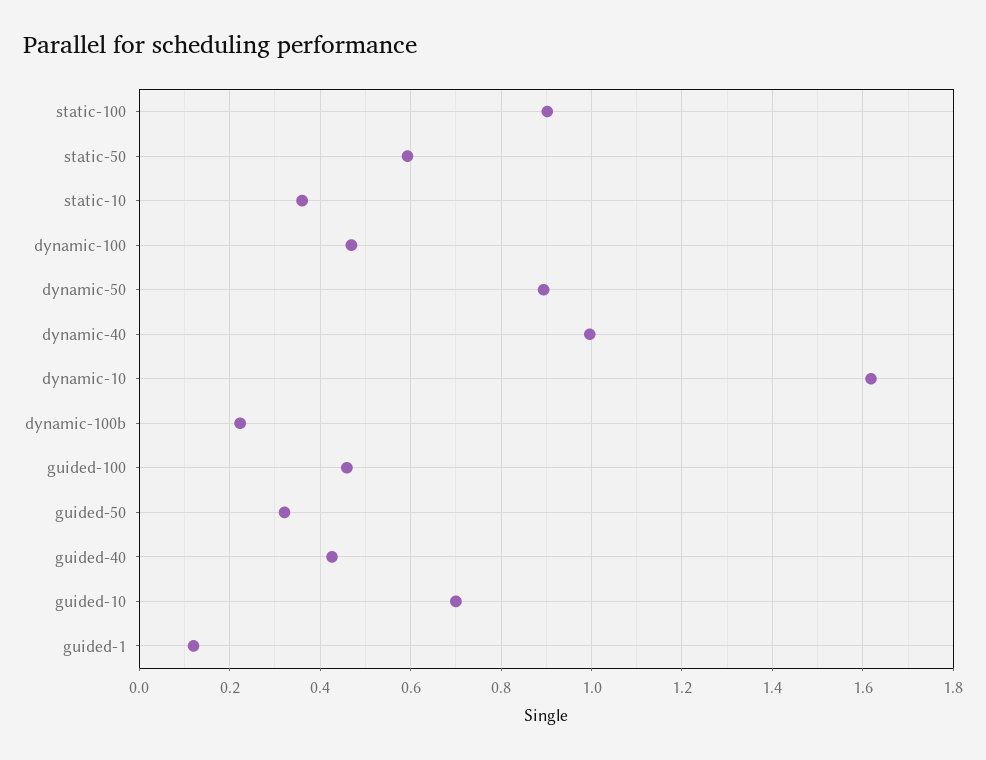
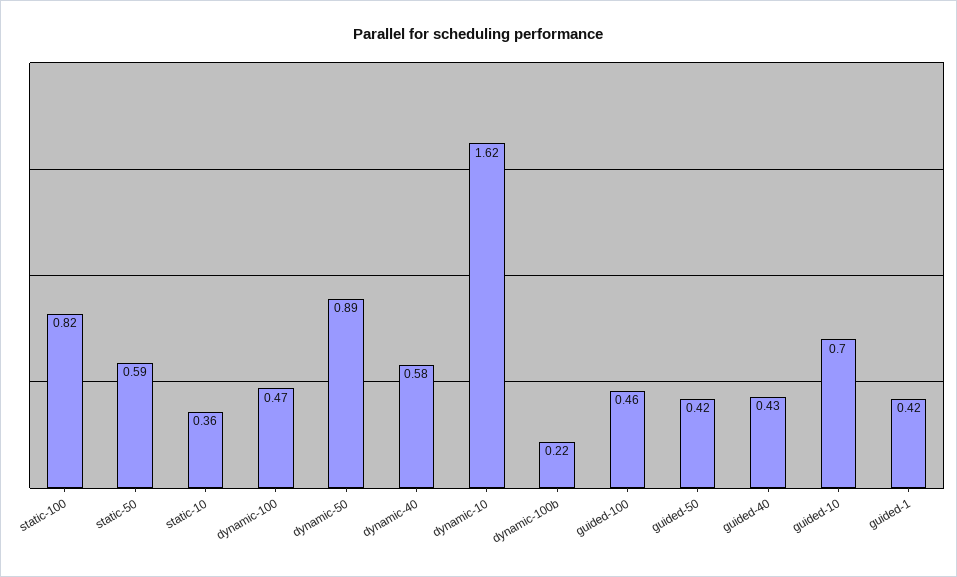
static-100: 0.9 -> 0.82
dynamic-40: 1 -> 0.58
guided-50: 0.32 -> 0.42
guided-1: 0.12 -> 0.42

